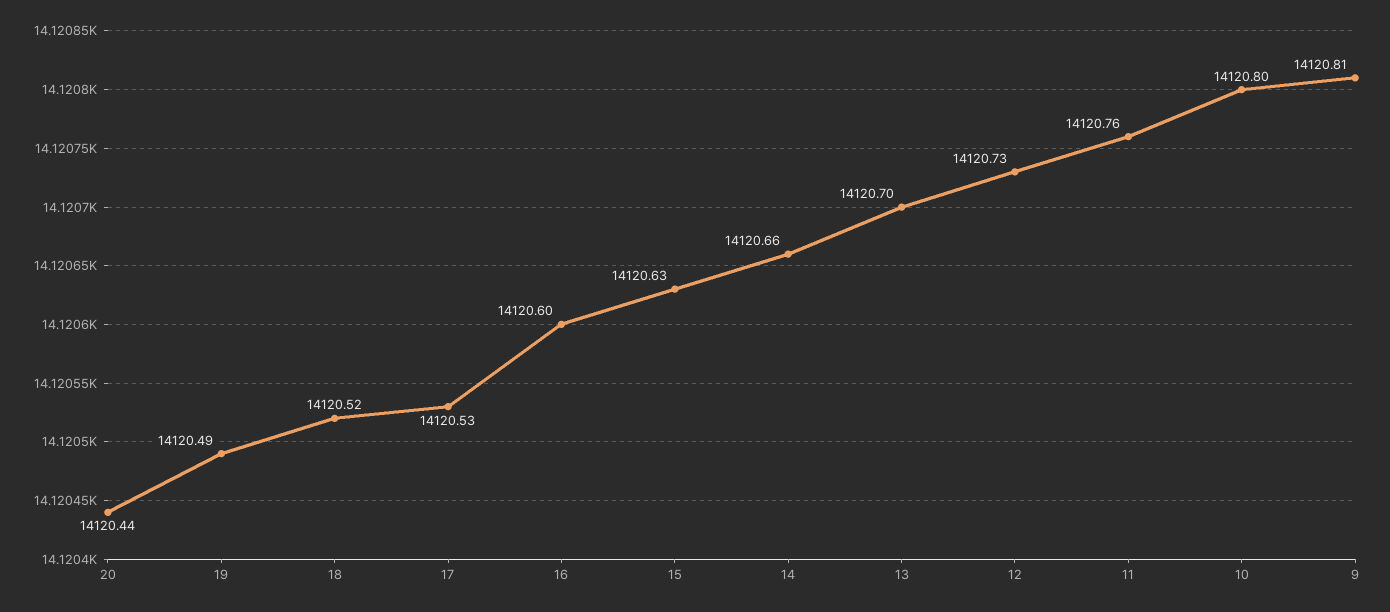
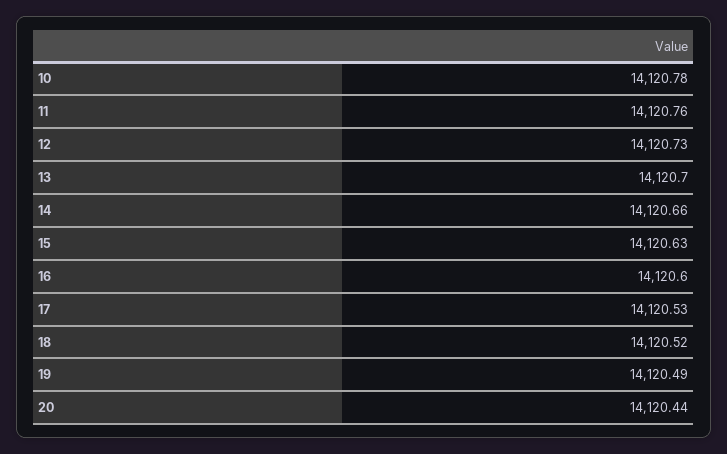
10: 14120.8 -> 14120.78
9: 14120.81 -> none

